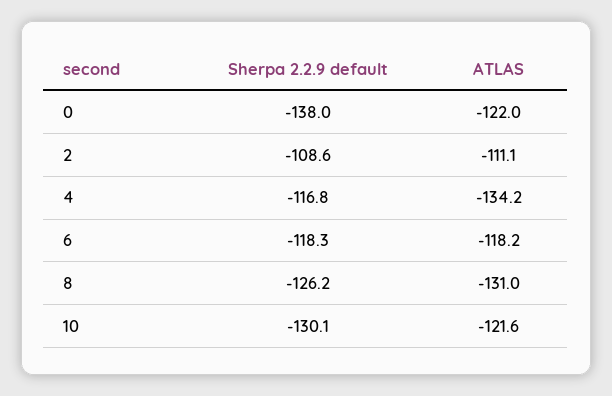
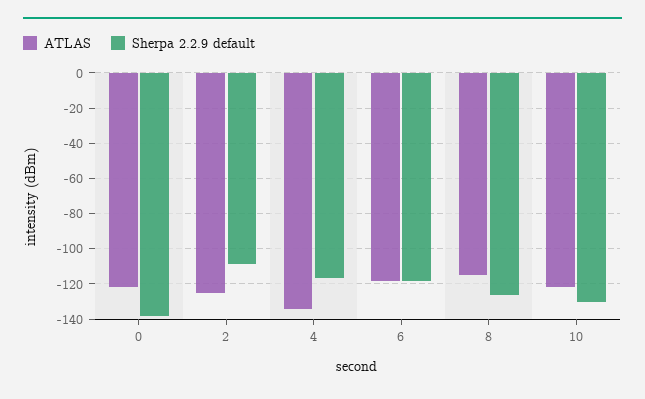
ATLAS, 2: -111.1 -> -125
ATLAS, 8: -131 -> -115

